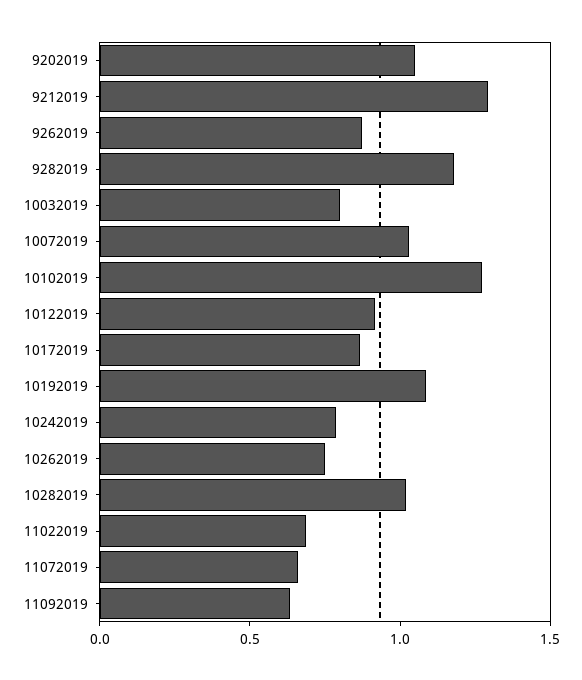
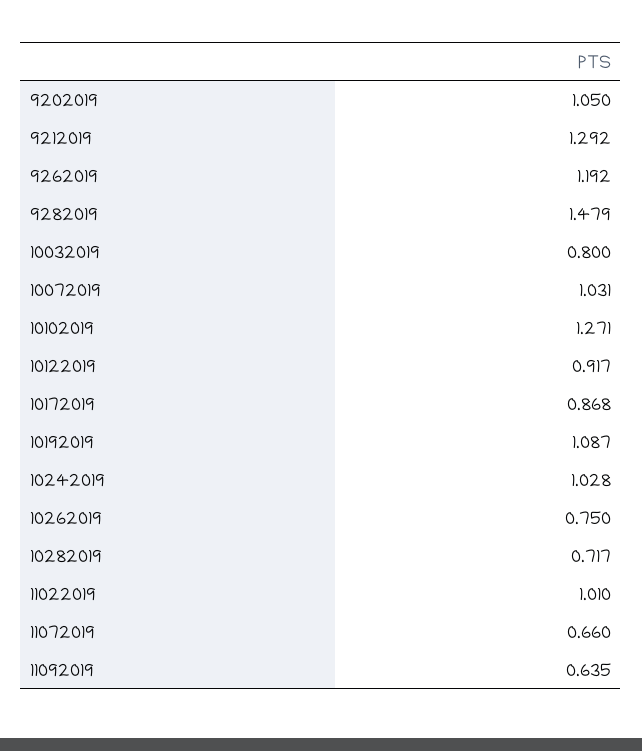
9262019: 0.9 -> 1.192
9282019: 1.2 -> 1.479
10242019: 0.8 -> 1.028
10282019: 1 -> 0.717
11022019: 0.7 -> 1.01

